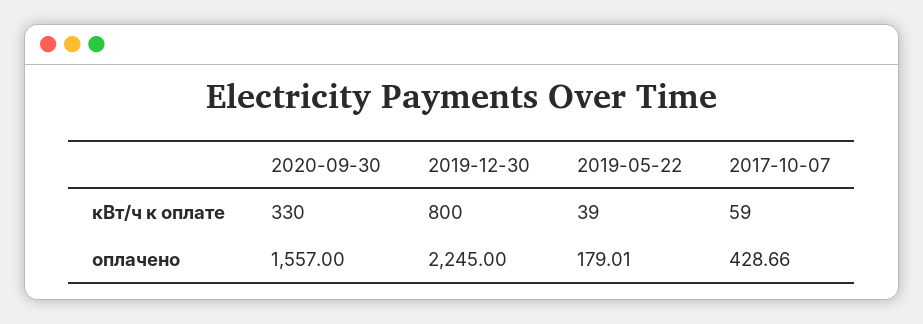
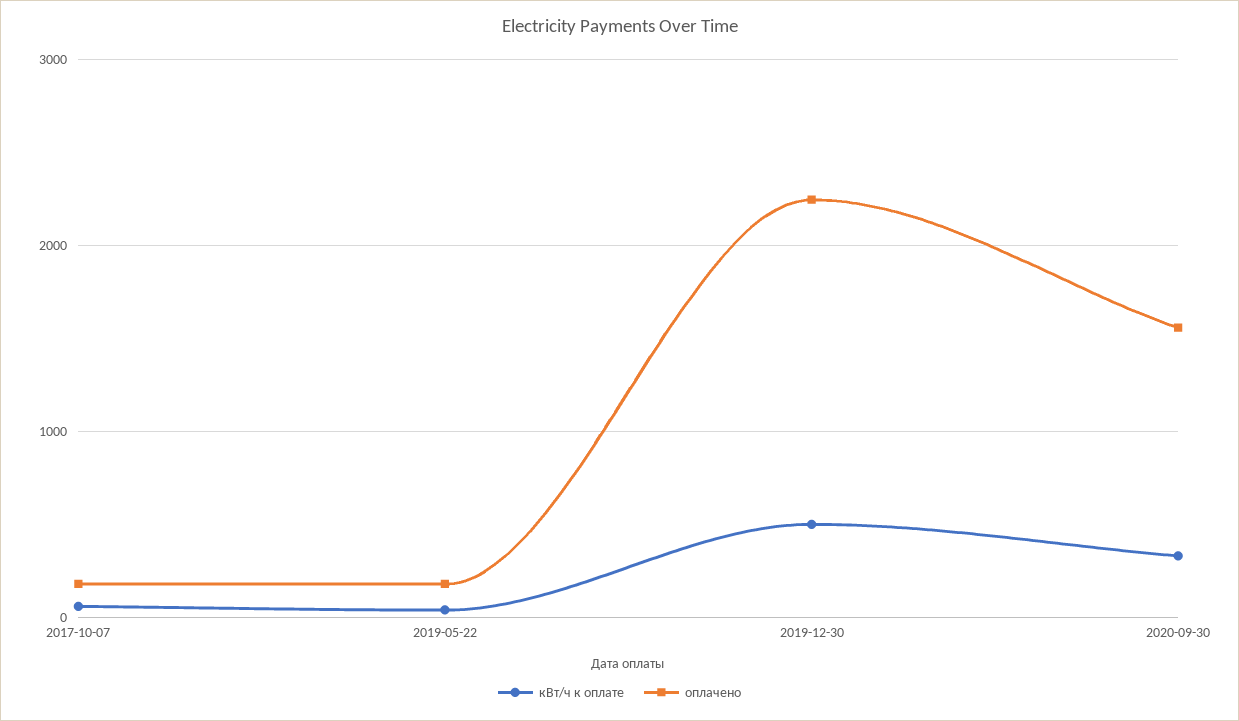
кВт/ч к оплате, 2019-12-30: 800 -> 500
оплачено, 2017-10-07: 428.66 -> 200

